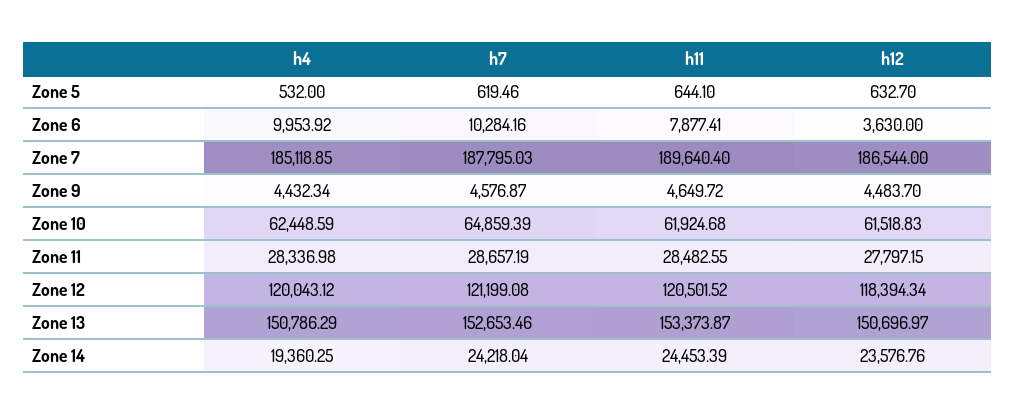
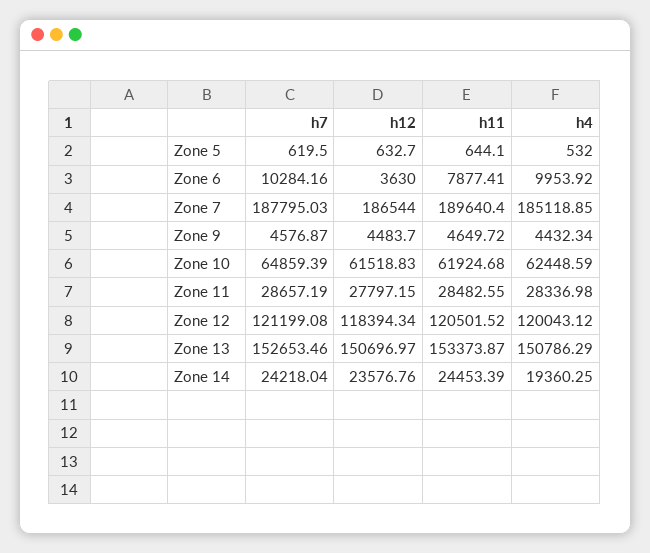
h7, Zone 5: 619.46 -> 619.5

